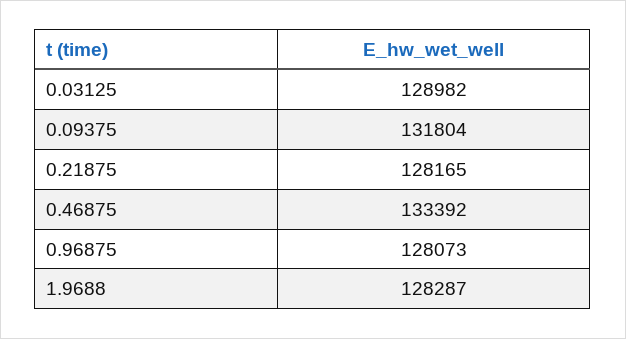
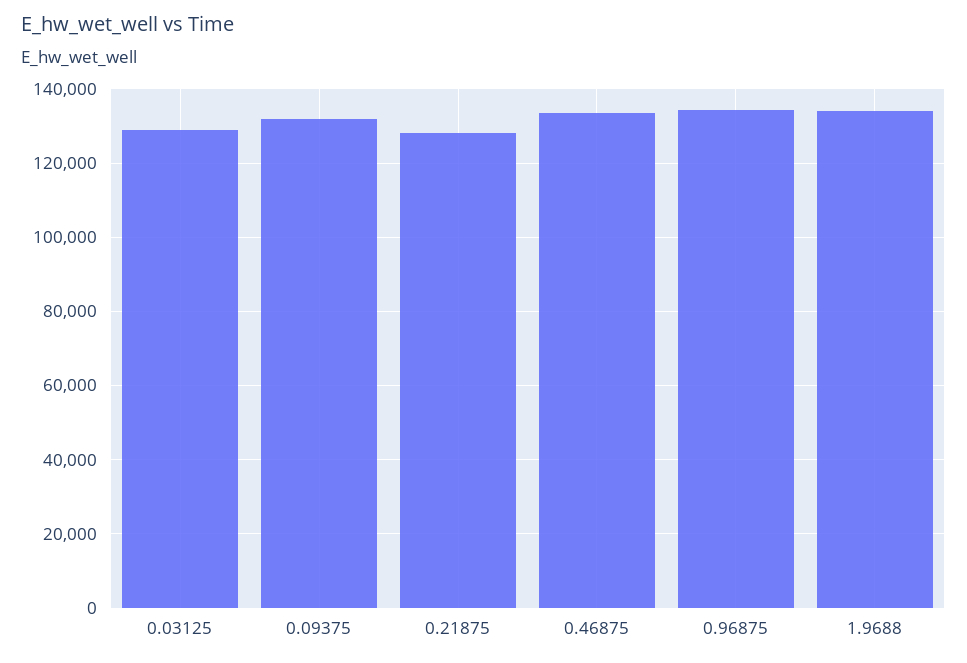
0.96875: 128073 -> 134000
1.9688: 128287 -> 134000

